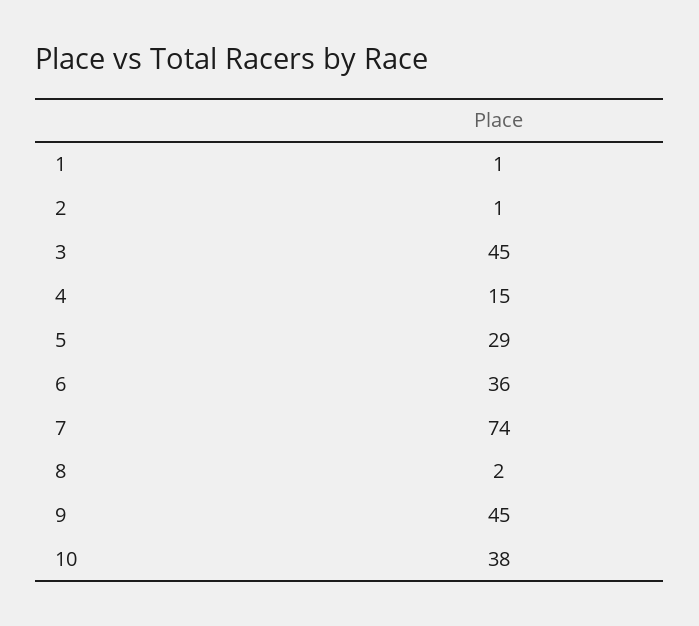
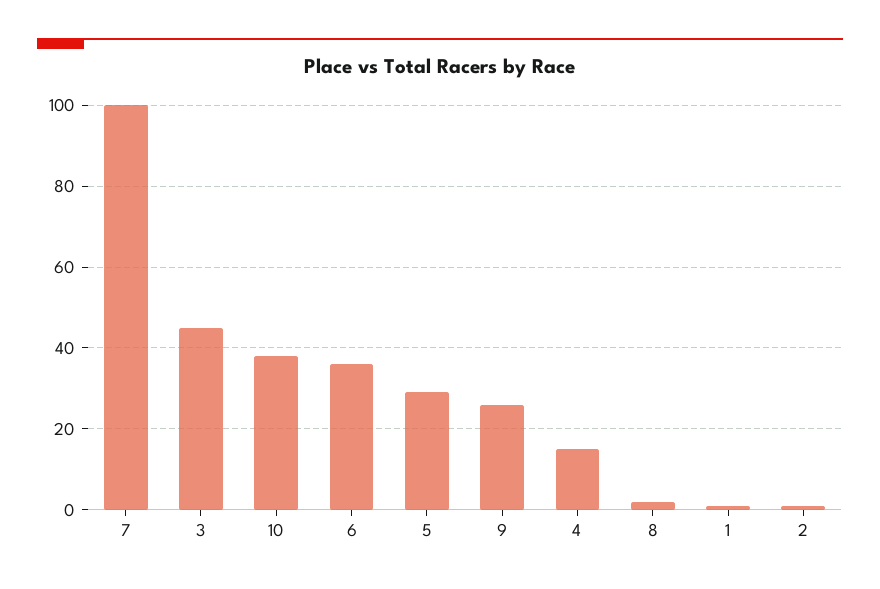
7: 74 -> 100
9: 45 -> 25

